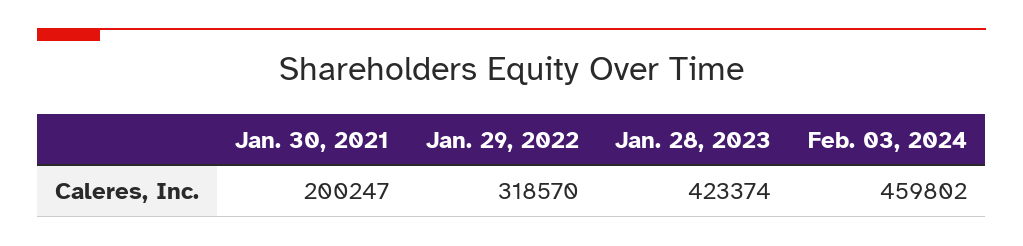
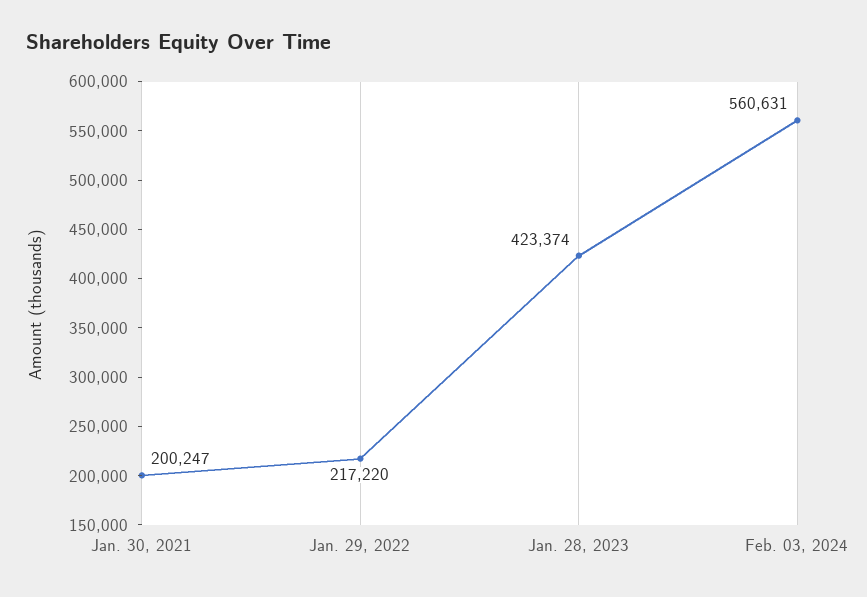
Jan. 29, 2022: 318570 -> 217220
Feb. 03, 2024: 459802 -> 560631

